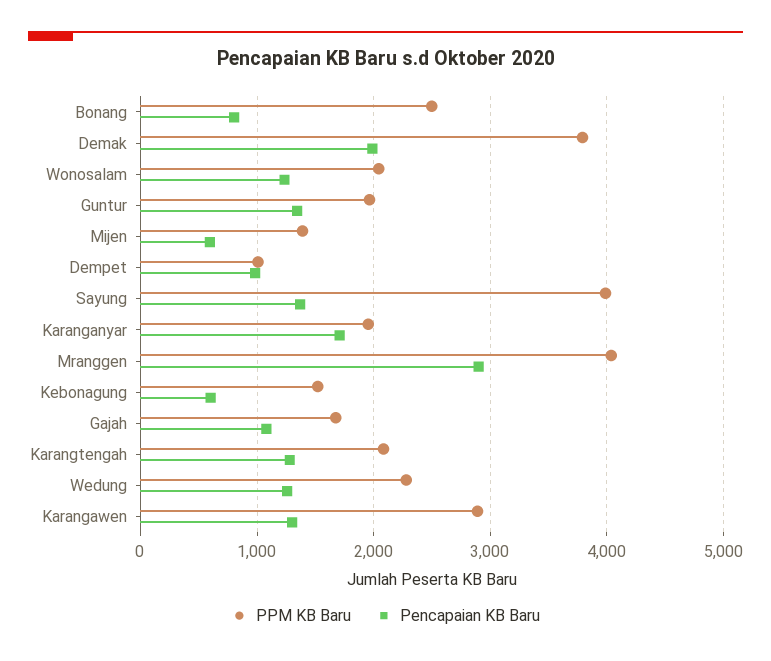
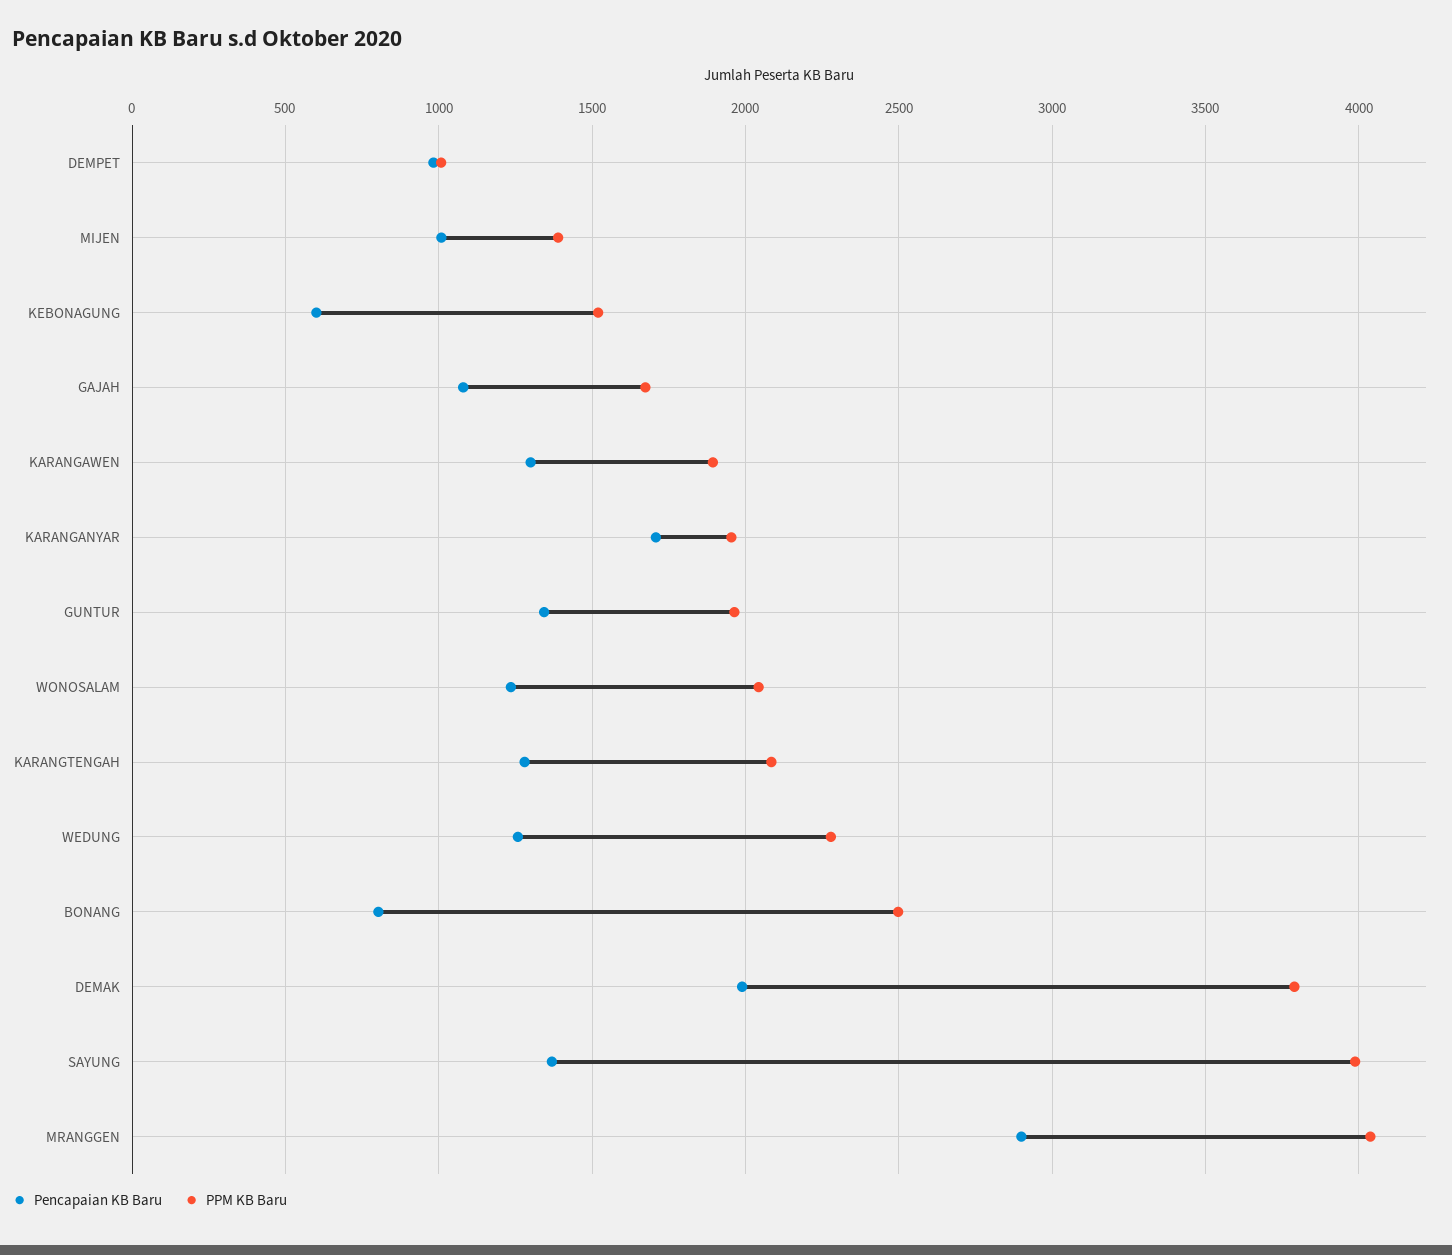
Pencapaian KB Baru, Mijen: 600 -> 1000
PPM KB Baru, Karangawen: 2900 -> 1900

